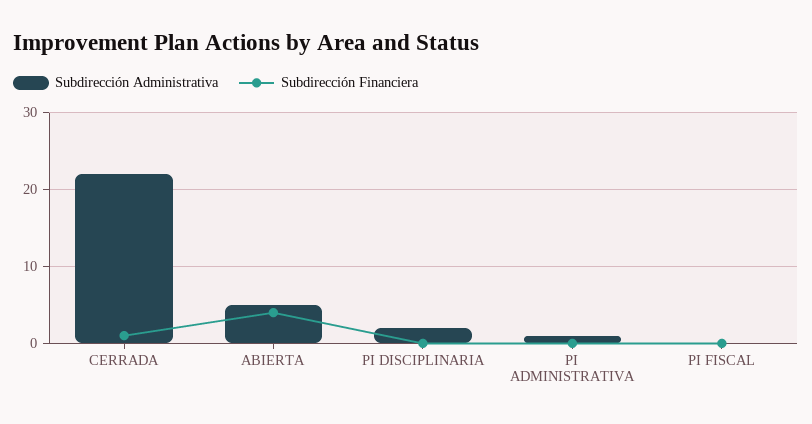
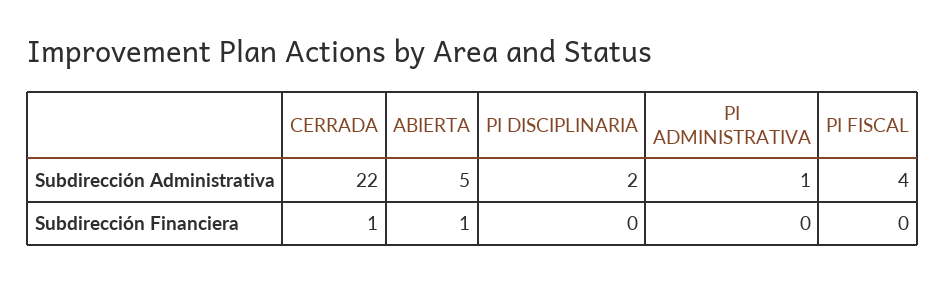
Subdirección Financiera, ABIERTA: 4 -> 1
Subdirección Administrativa, PI FISCAL: 0 -> 4

